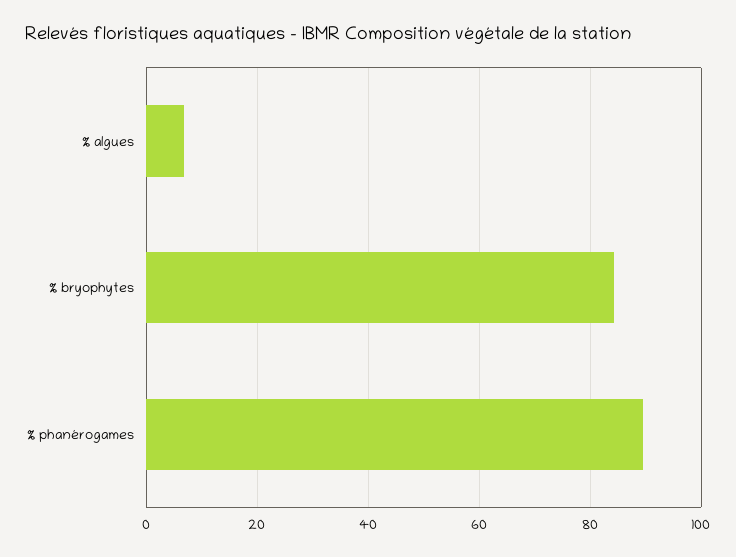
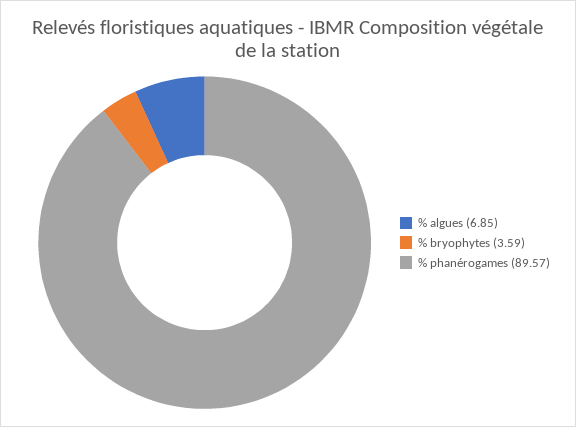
% bryophytes: 84 -> 3.59

